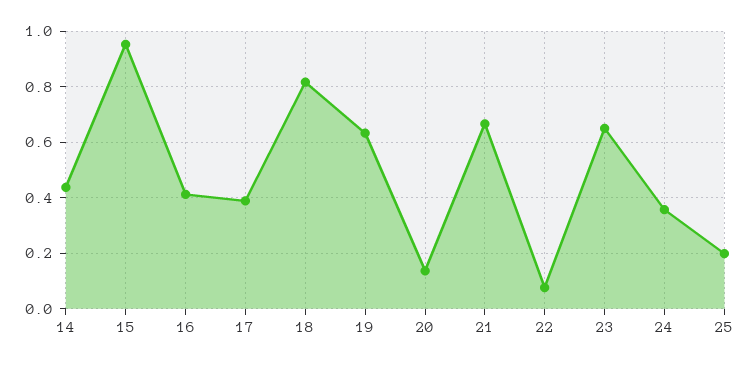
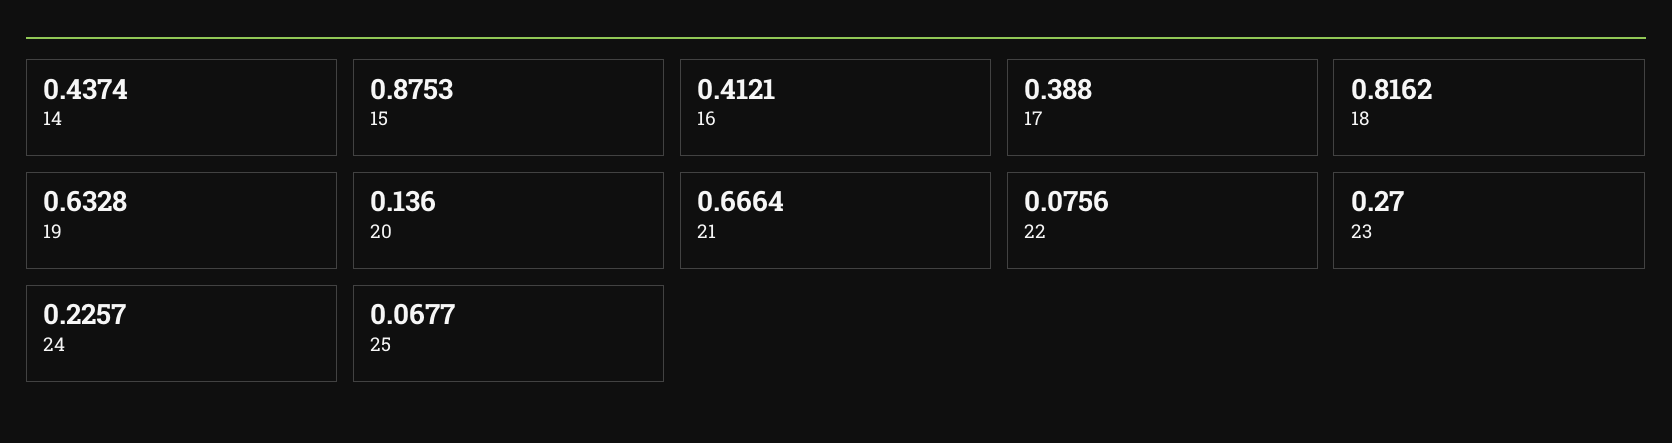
15: 0.95 -> 0.8753
23: 0.65 -> 0.27
24: 0.35 -> 0.2257
25: 0.2 -> 0.0677

